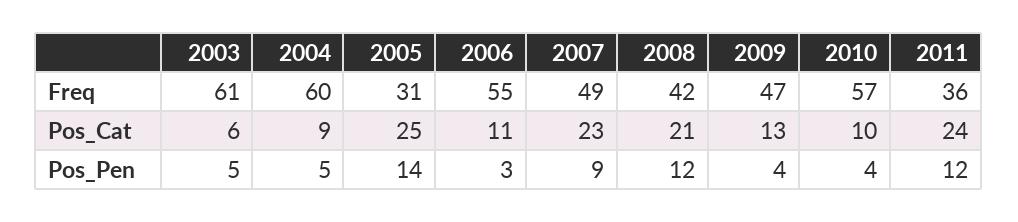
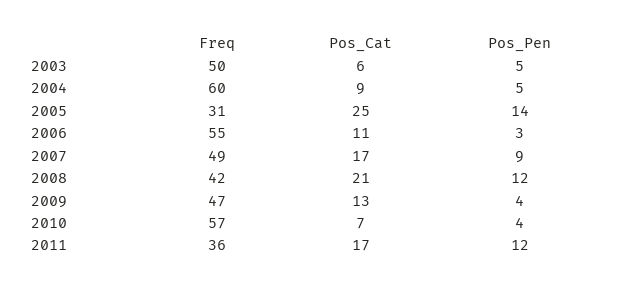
2003, Freq: 61 -> 50
2007, Pos_Cat: 23 -> 17
2010, Pos_Cat: 10 -> 7
2011, Pos_Cat: 24 -> 17

